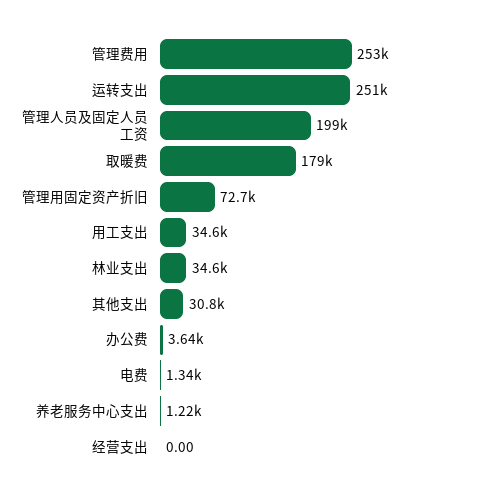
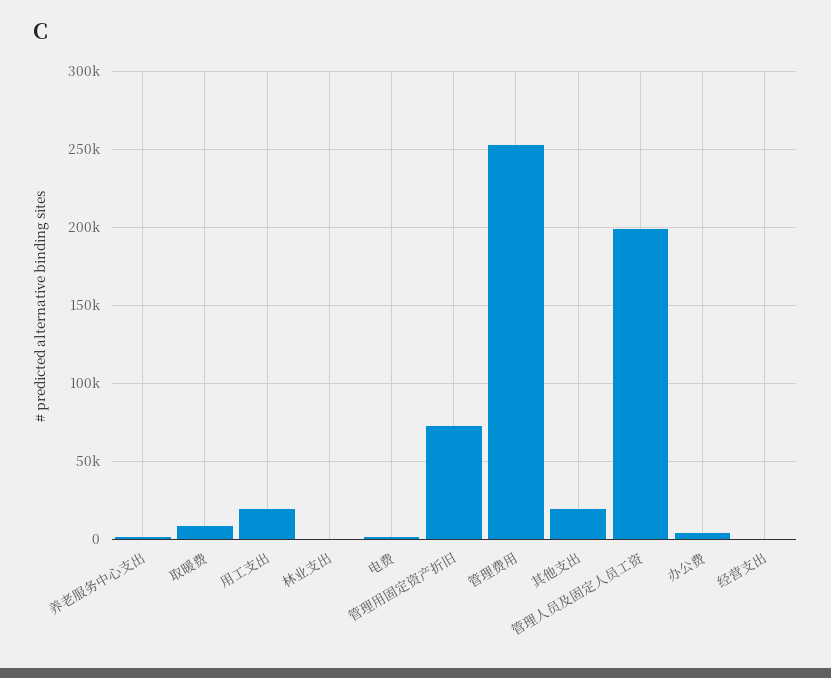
运转支出: 251000 -> none
取暖费: 179000 -> 10000
用工支出: 34600 -> 20000
林业支出: 34600 -> 0
其他支出: 30800 -> 20000

